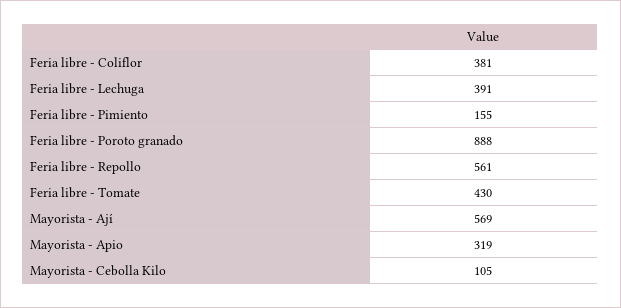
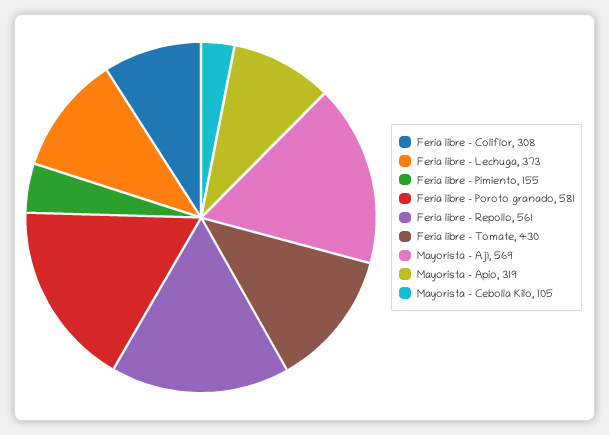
Feria libre - Coliflor: 381 -> 308
Feria libre - Lechuga: 391 -> 373
Feria libre - Poroto granado: 888 -> 581

